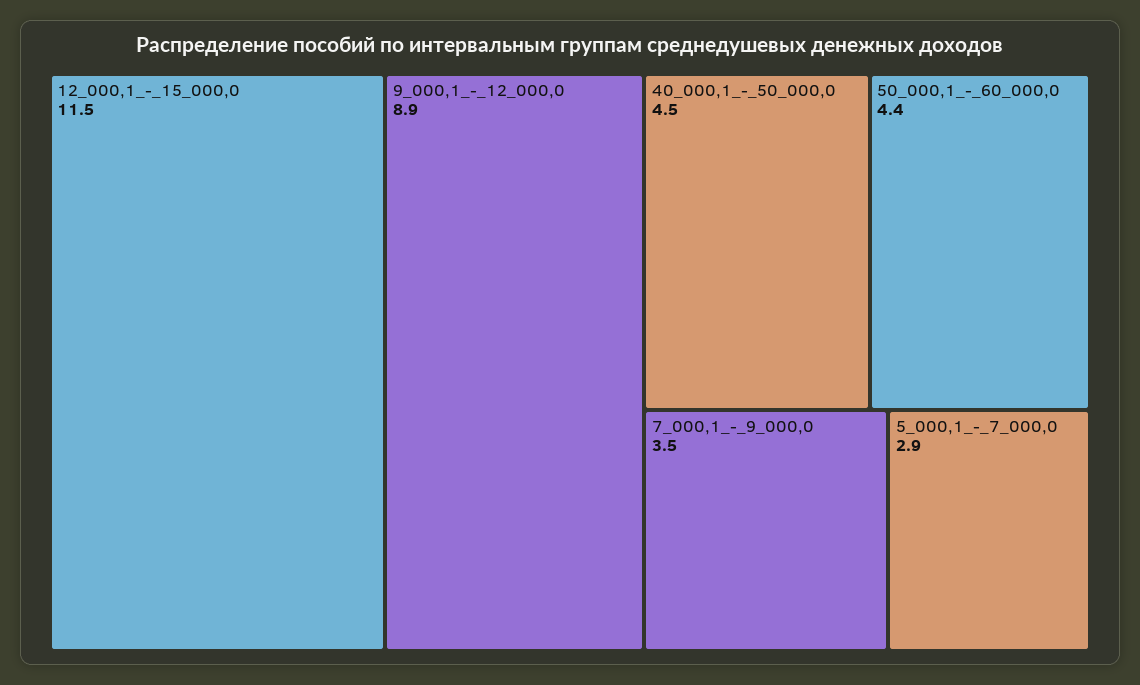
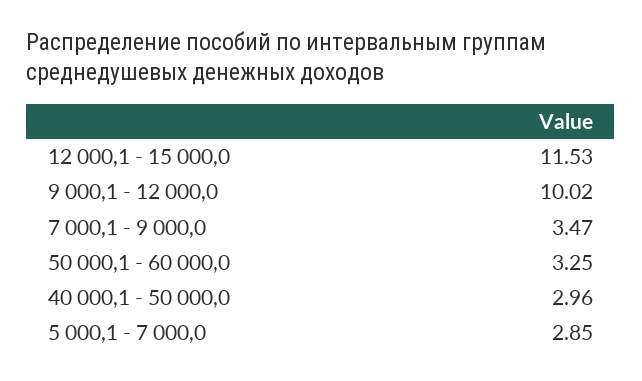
9_000,1_-_12_000,0: 8.9 -> 10.02
40_000,1_-_50_000,0: 4.5 -> 2.96
50_000,1_-_60_000,0: 4.4 -> 3.25

